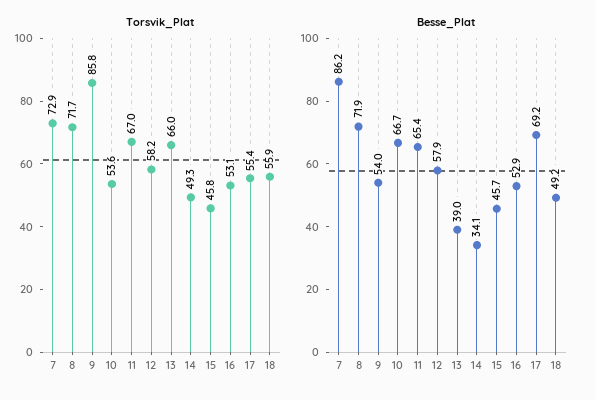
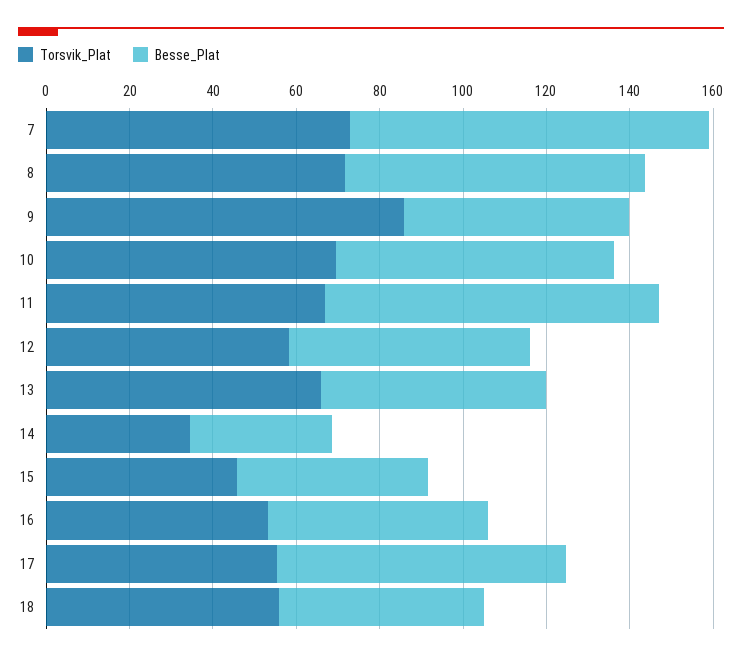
Torsvik_Plat, 10: 53.6 -> 70
Torsvik_Plat, 14: 49.3 -> 35
Besse_Plat, 11: 65.4 -> 80
Besse_Plat, 13: 39 -> 55

